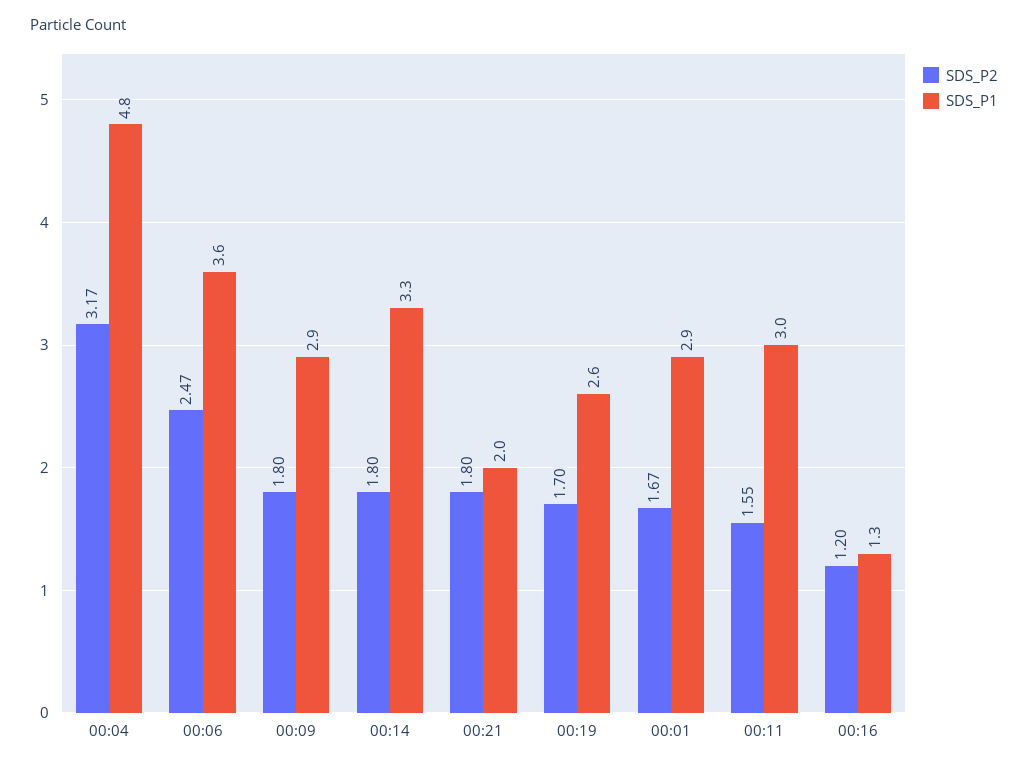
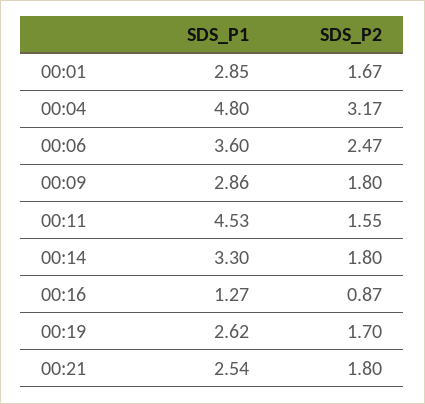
SDS_P1, 00:21: 2 -> 2.54
SDS_P1, 00:11: 3 -> 4.53
SDS_P2, 00:16: 1.2 -> 0.87

